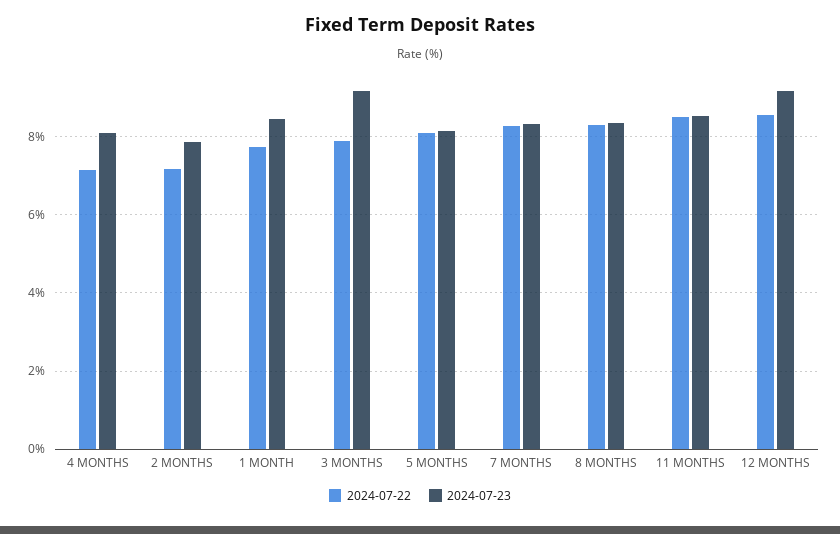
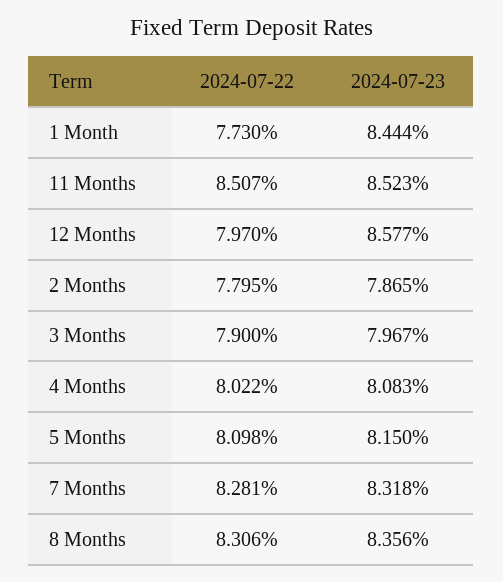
2024-07-22, 4 MONTHS: 7.2 -> 8.022
2024-07-22, 2 MONTHS: 7.2 -> 7.795
2024-07-23, 3 MONTHS: 9.2 -> 7.967
2024-07-22, 12 MONTHS: 8.6 -> 7.97
2024-07-23, 12 MONTHS: 9.2 -> 8.577

